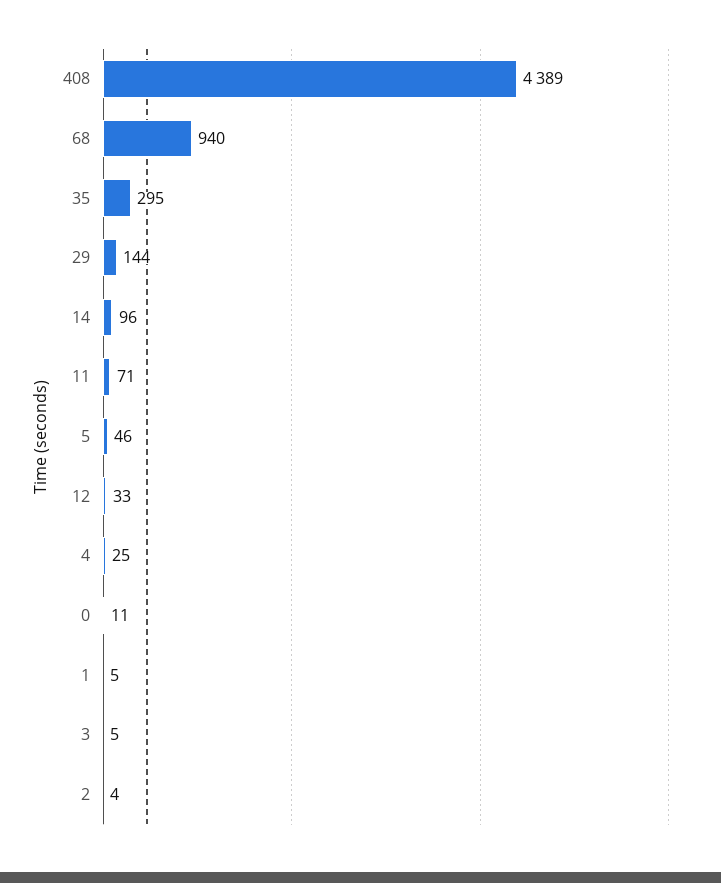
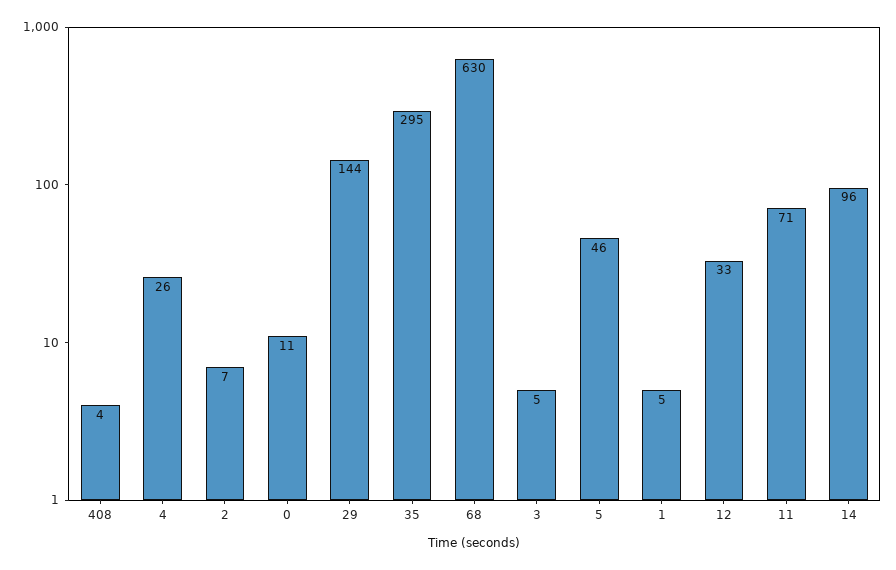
408: 4389 -> 4
68: 940 -> 630
4: 25 -> 26
2: 4 -> 7

